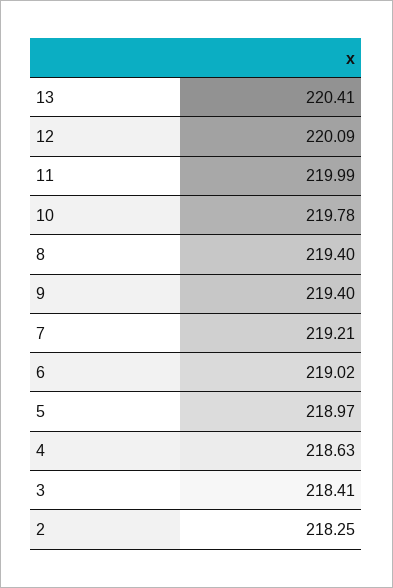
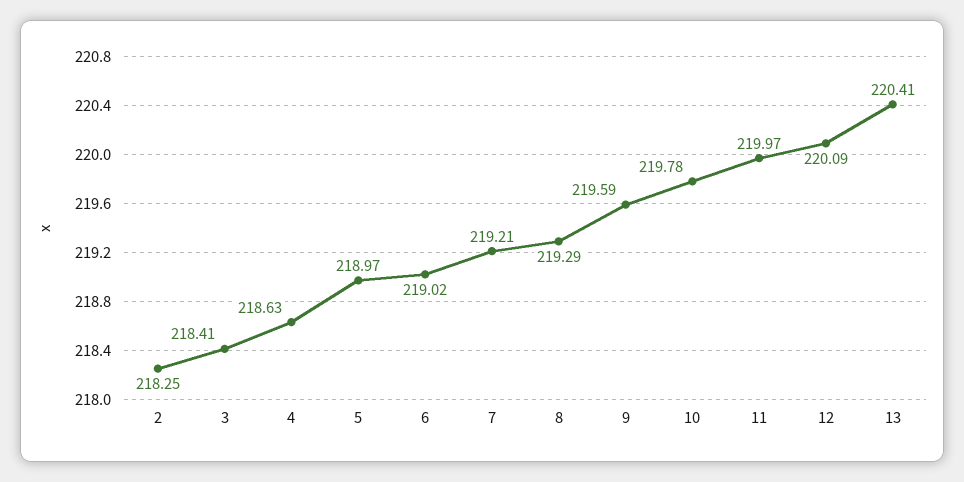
11: 219.99 -> 219.97
8: 219.4 -> 219.29
9: 219.4 -> 219.59

